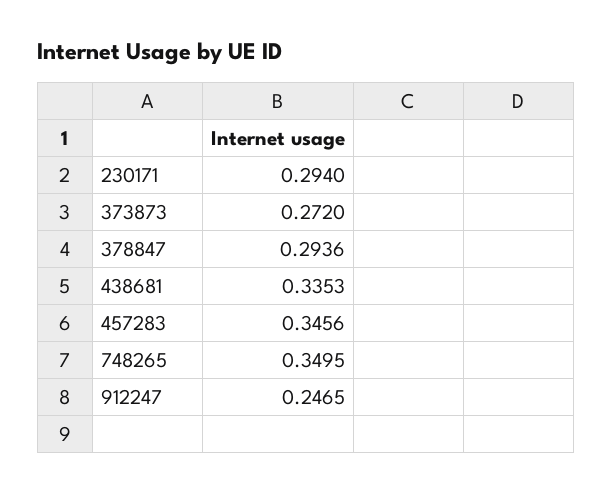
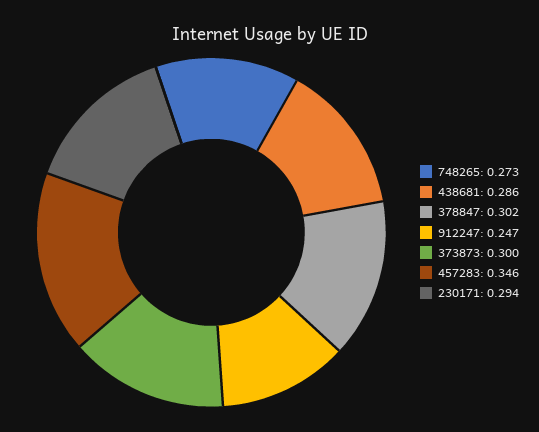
373873: 0.272 -> 0.3
378847: 0.2936 -> 0.302
438681: 0.3353 -> 0.286
748265: 0.3495 -> 0.273

